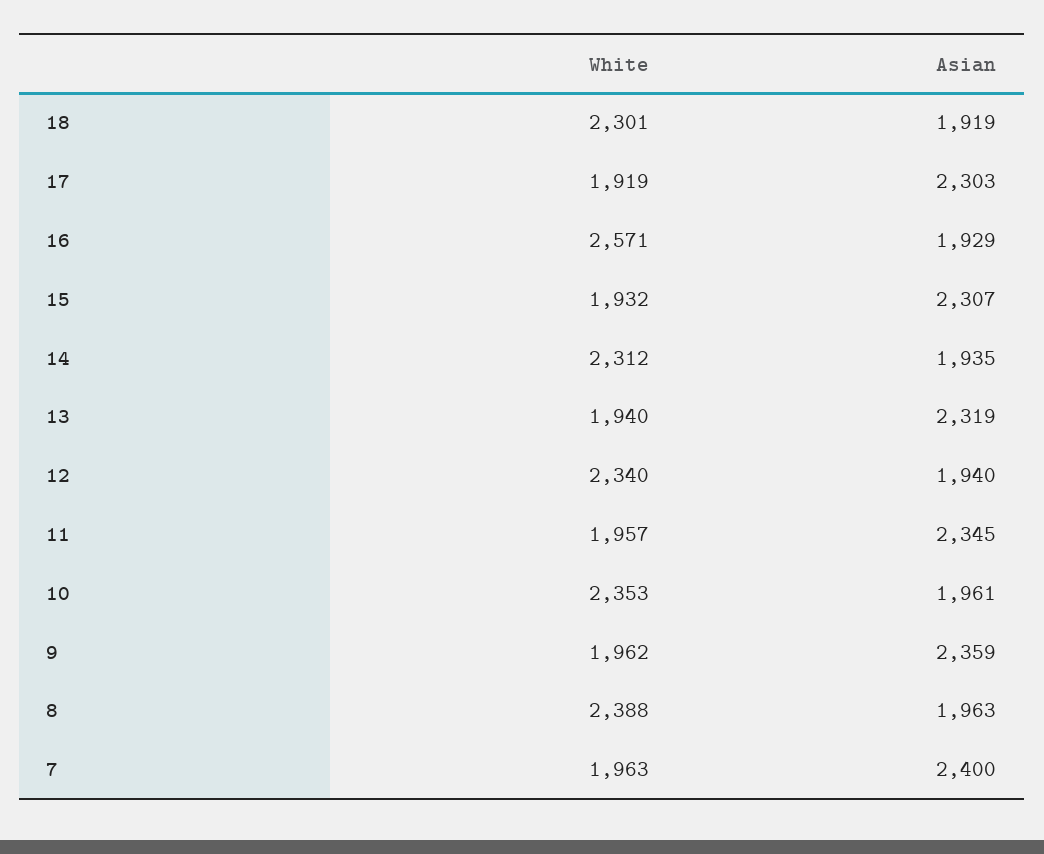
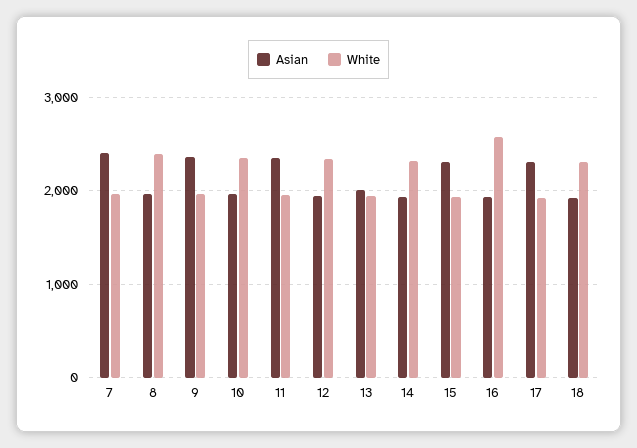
Asian, 13: 2319 -> 2000

